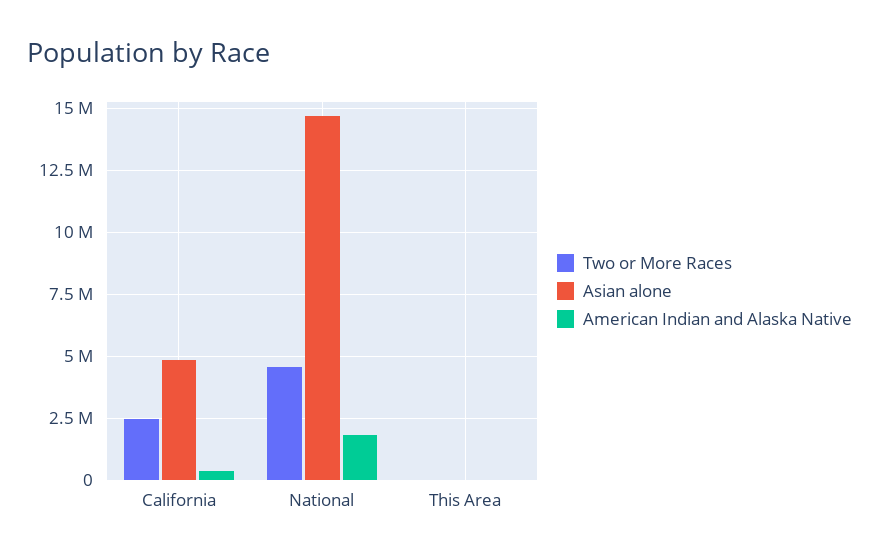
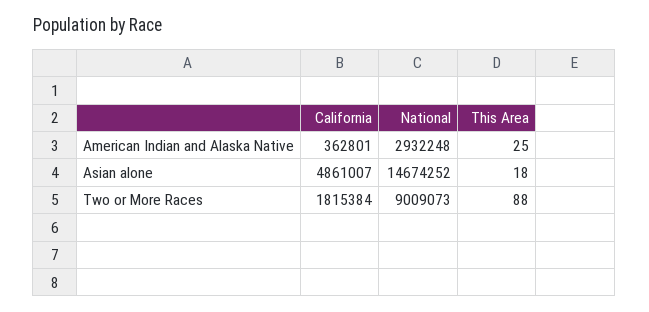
Two or More Races, California: 2500000 -> 1815384
Two or More Races, National: 4500000 -> 9009073
American Indian and Alaska Native, National: 1750000 -> 2932248

